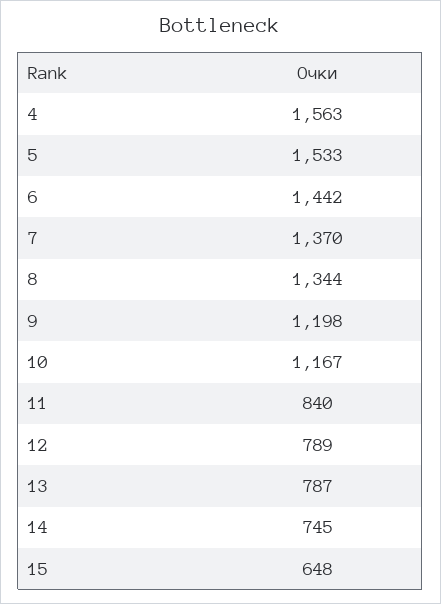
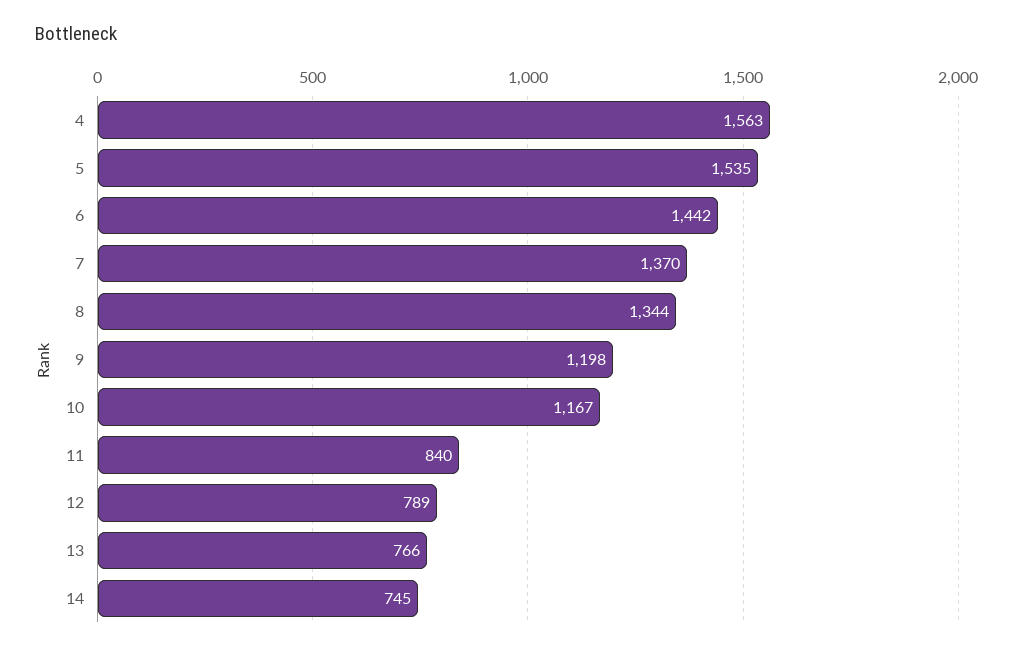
5: 1533 -> 1535
13: 787 -> 766
15: 648 -> none

